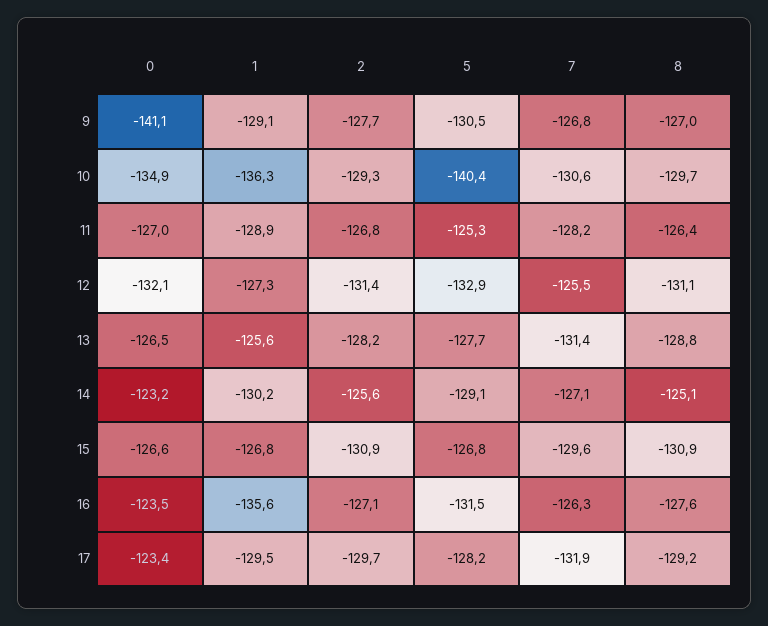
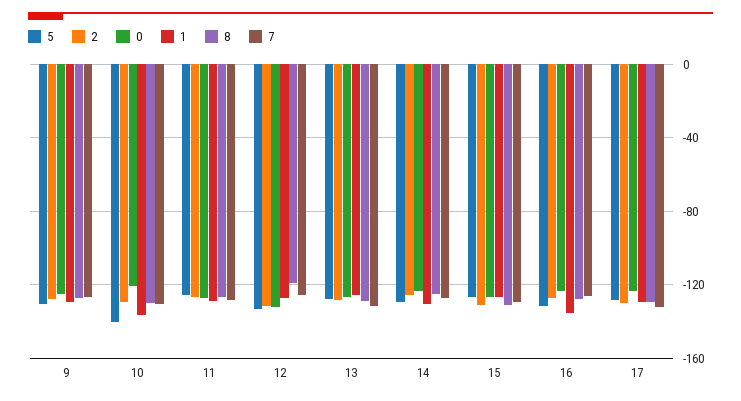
0, 9: -141.1 -> -125
0, 10: -134.9 -> -120
8, 12: -131.1 -> -120

